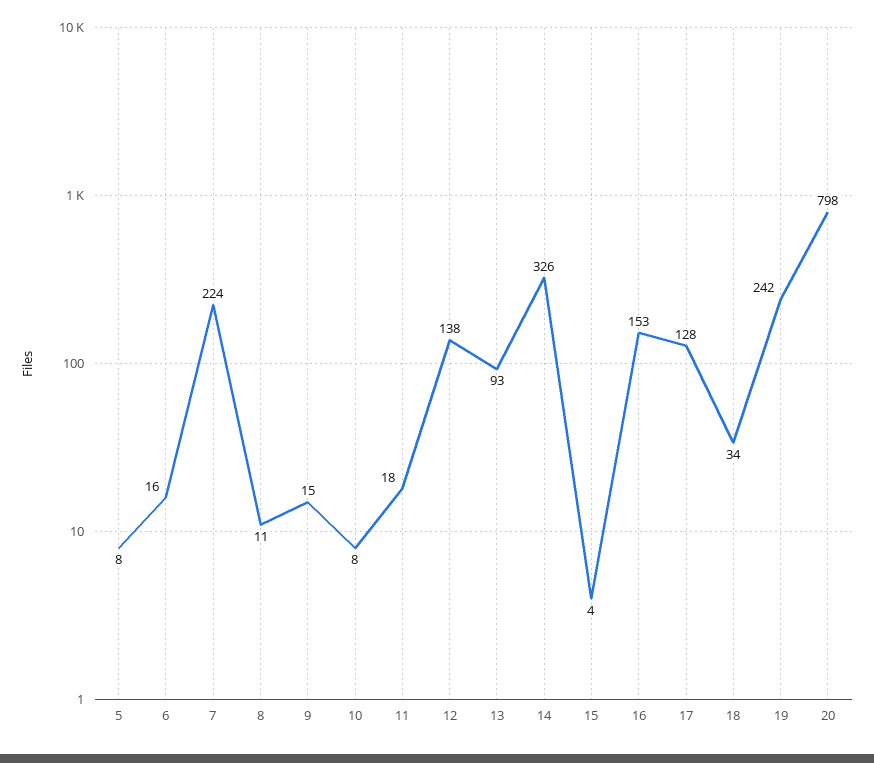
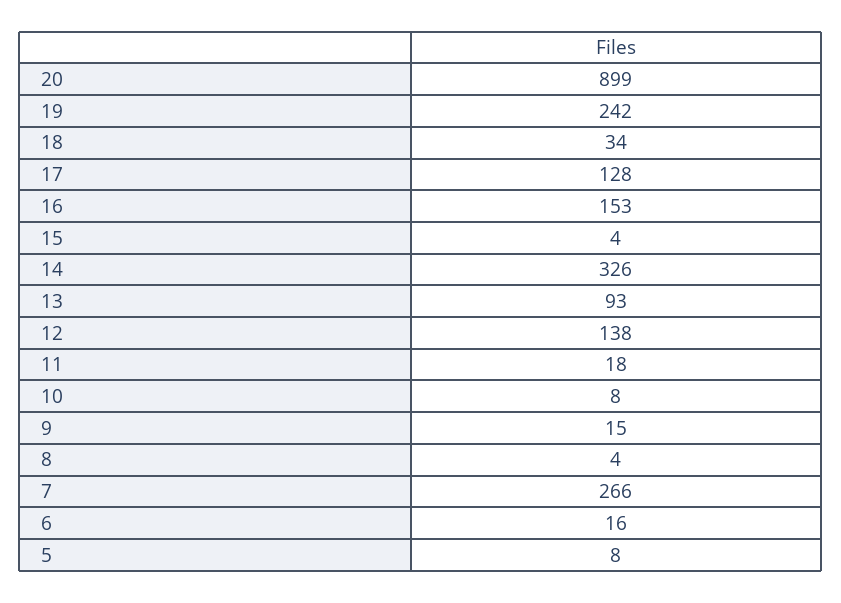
7: 224 -> 266
8: 11 -> 4
20: 798 -> 899

